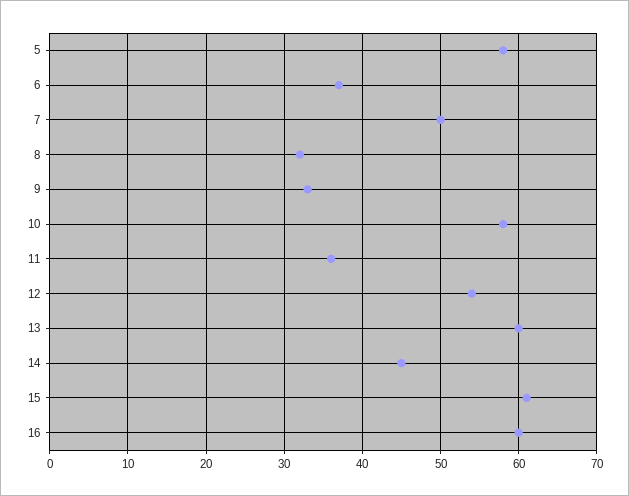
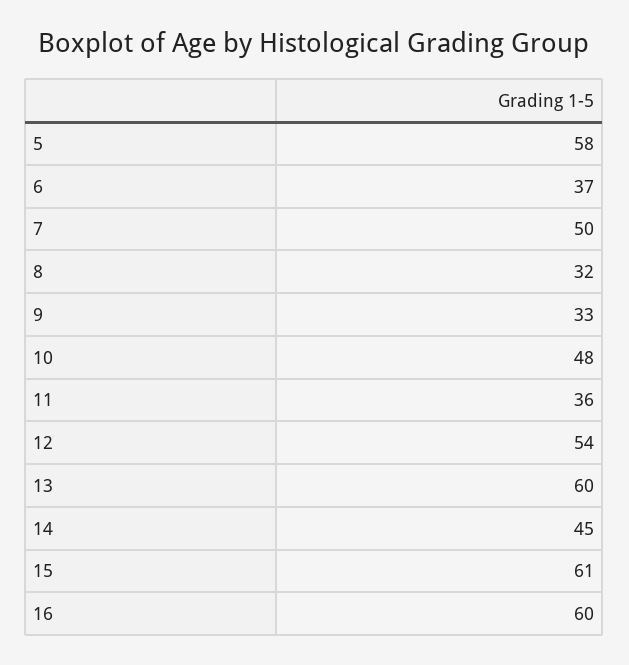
10: 58 -> 48

